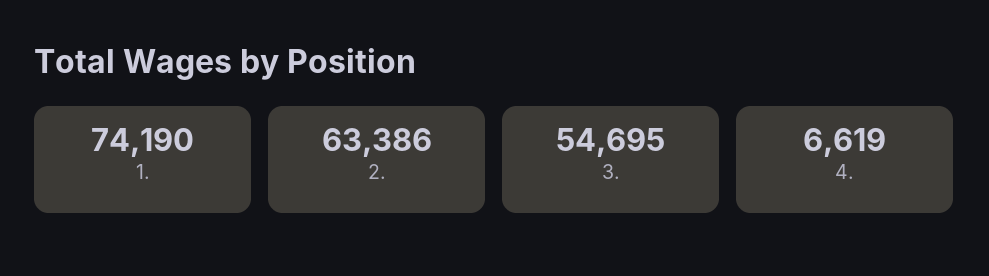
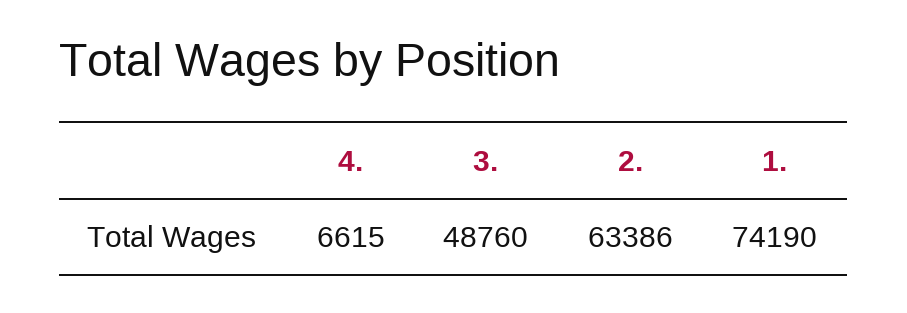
3.: 54695 -> 48760
4.: 6619 -> 6615

